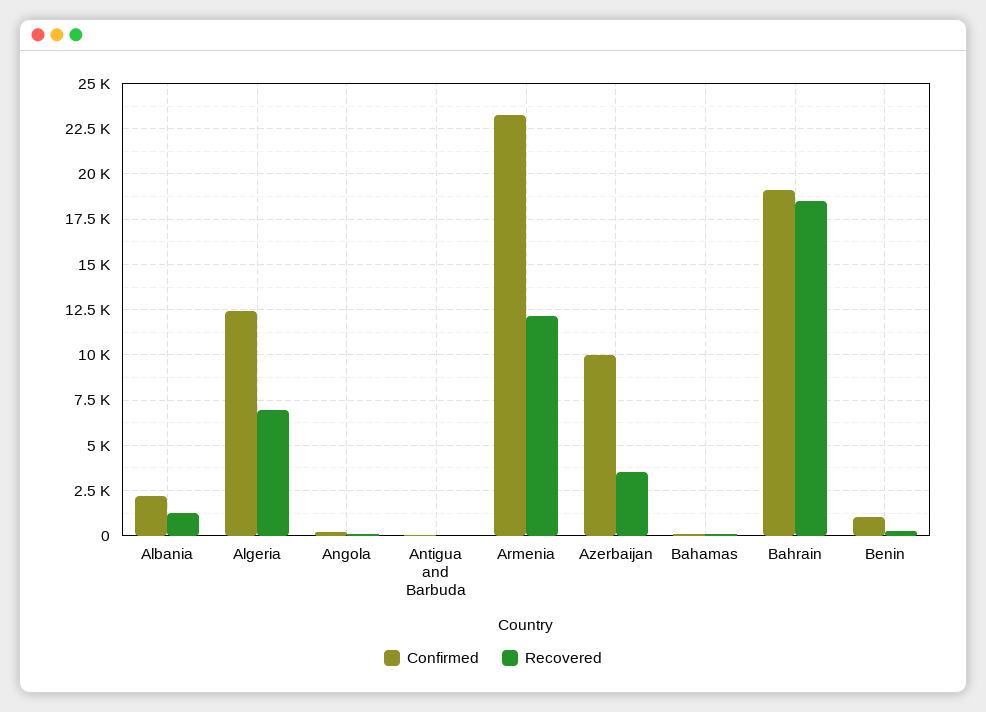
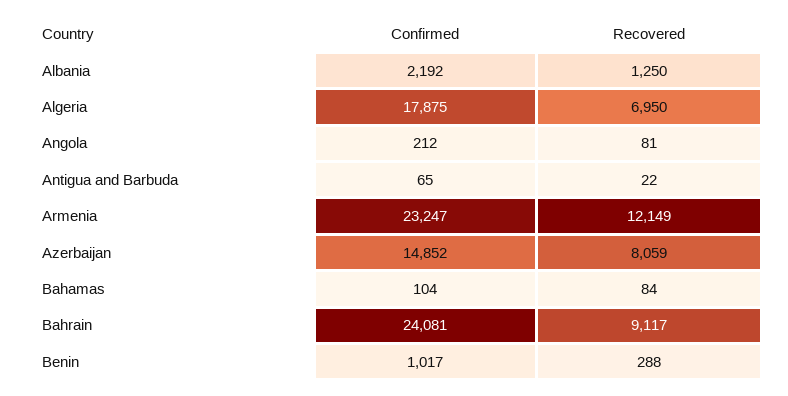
Confirmed, Algeria: 12500 -> 17875
Confirmed, Azerbaijan: 10000 -> 14852
Recovered, Azerbaijan: 3500 -> 8059
Confirmed, Bahrain: 19000 -> 24081
Recovered, Bahrain: 18500 -> 9117

